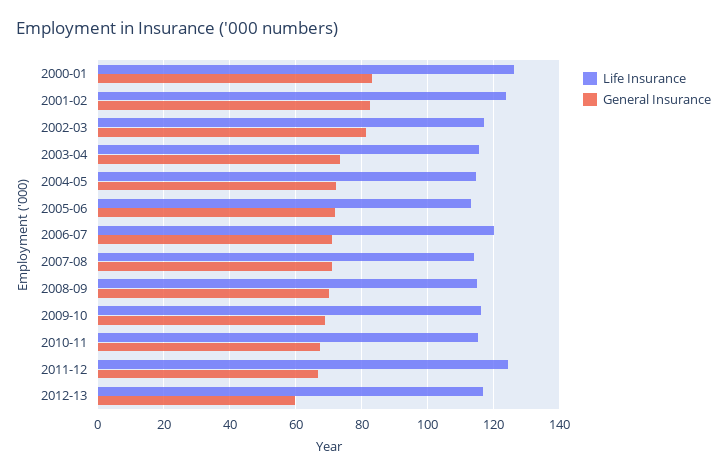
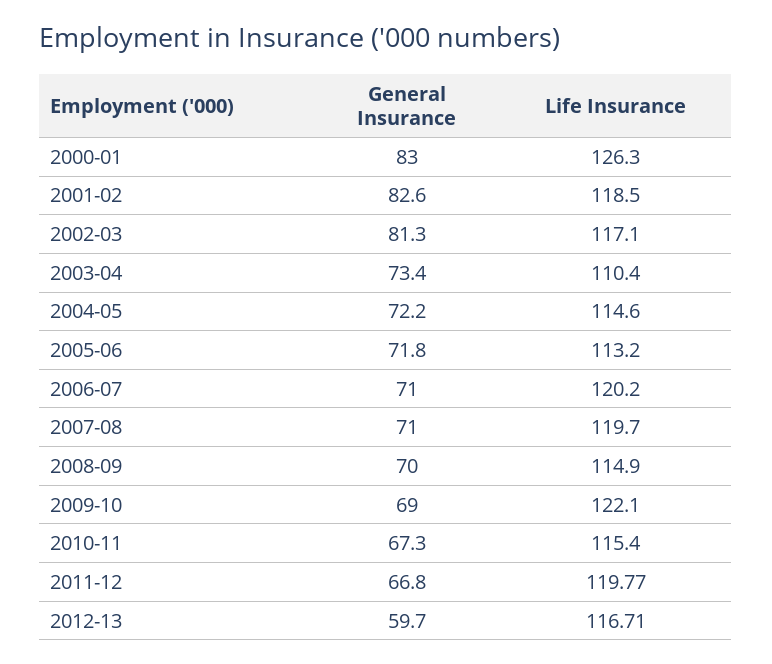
Life Insurance, 2001-02: 124 -> 118.5
Life Insurance, 2003-04: 116 -> 110.4
Life Insurance, 2007-08: 114 -> 119.7
Life Insurance, 2009-10: 116 -> 122.1
Life Insurance, 2011-12: 124 -> 119.77

